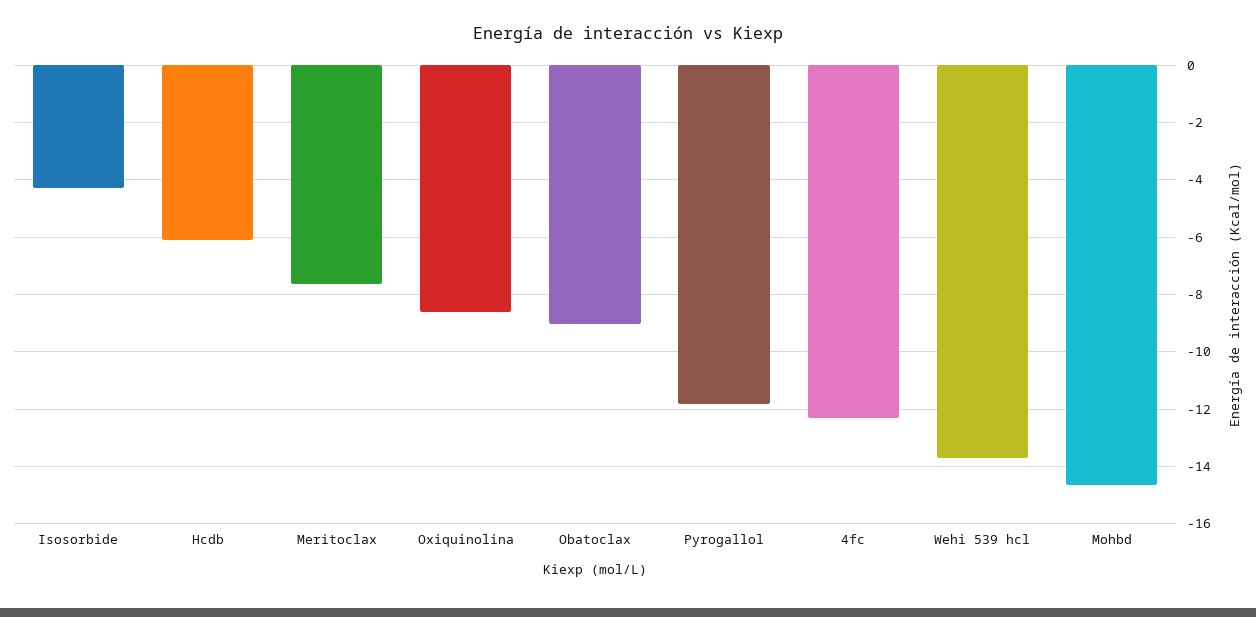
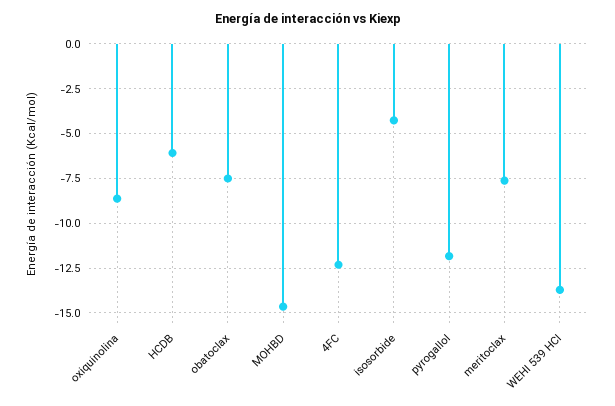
Obatoclax: -9 -> -7.5

